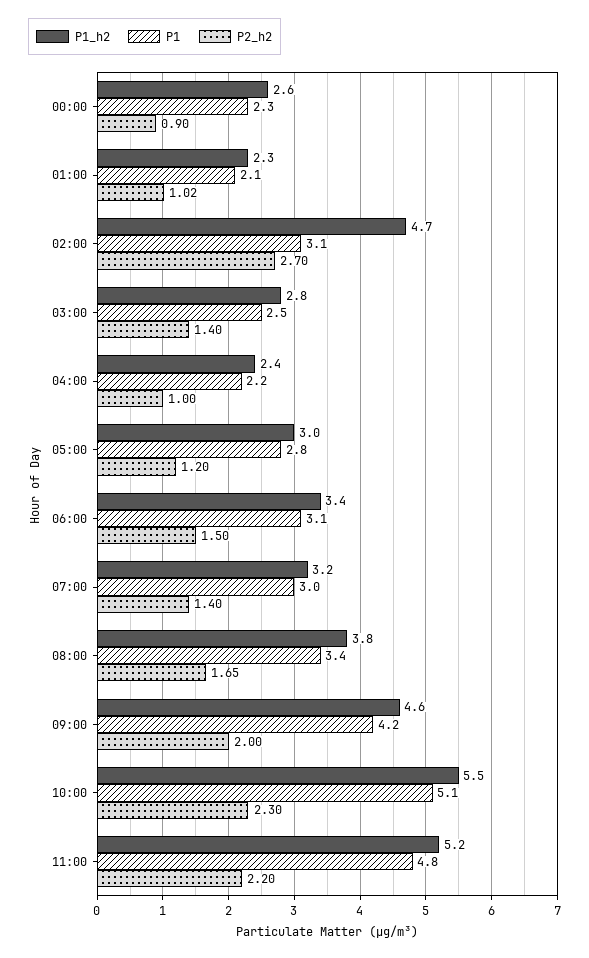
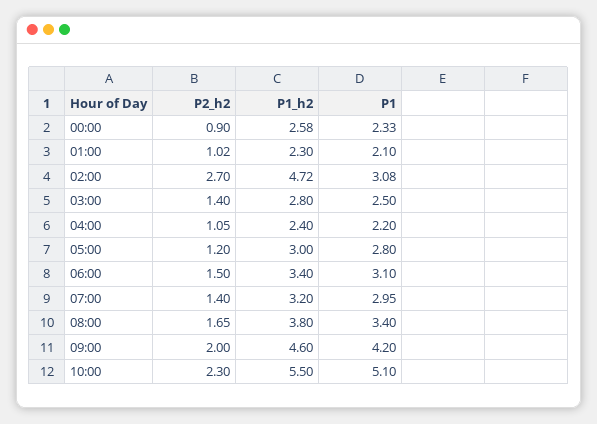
P2_h2, 04:00: 1 -> 1.05
P1_h2, 11:00: 5.2 -> none
P1, 11:00: 4.8 -> none
P2_h2, 11:00: 2.2 -> none

